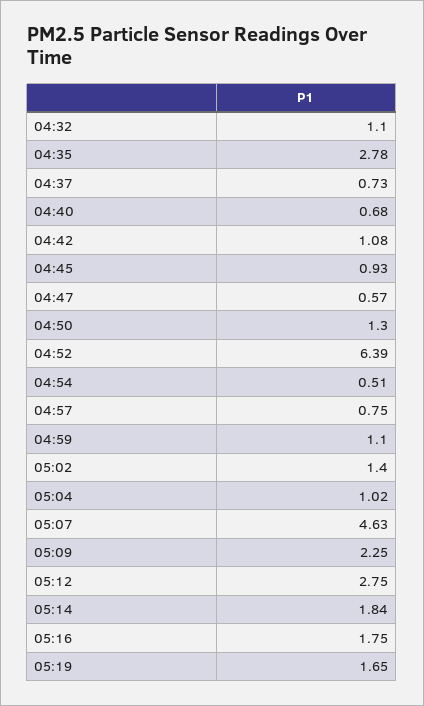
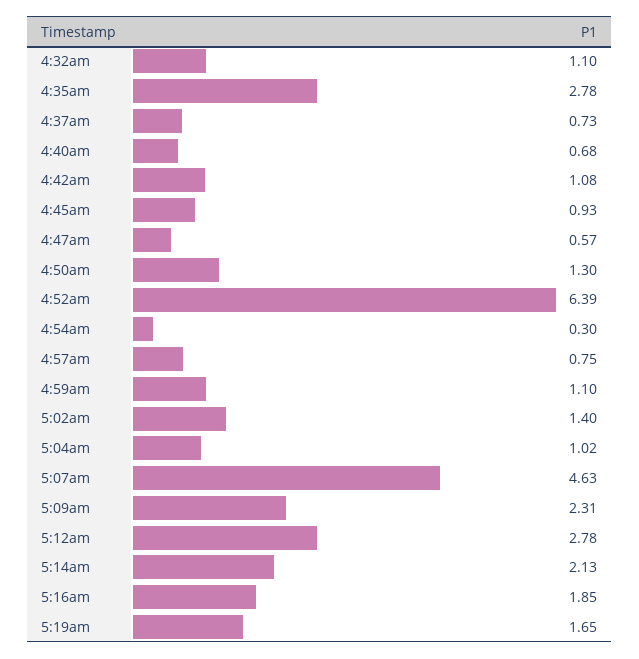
04:54: 0.51 -> 0.3
05:09: 2.25 -> 2.31
05:12: 2.75 -> 2.78
05:14: 1.84 -> 2.13
05:16: 1.75 -> 1.85

